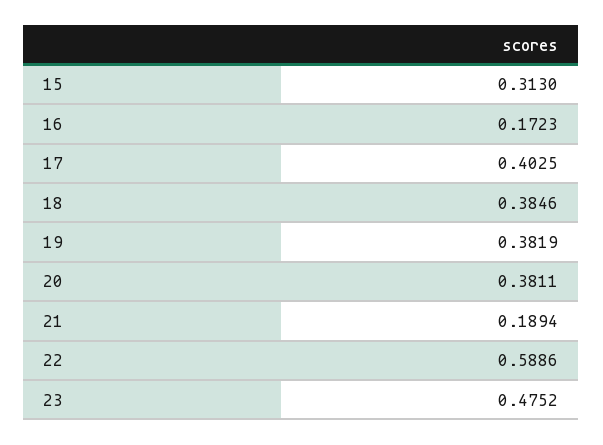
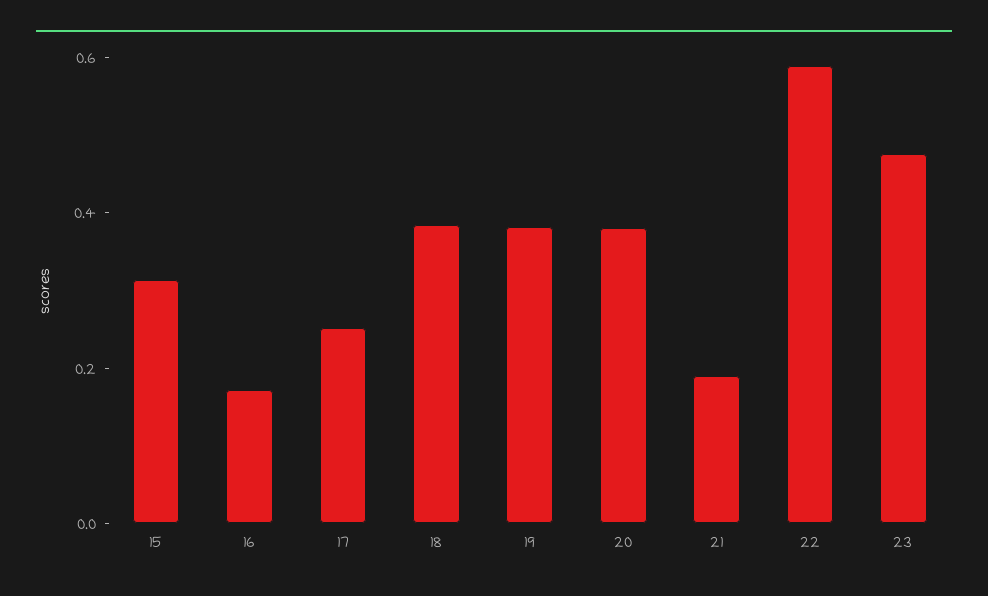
17: 0.4025 -> 0.25

